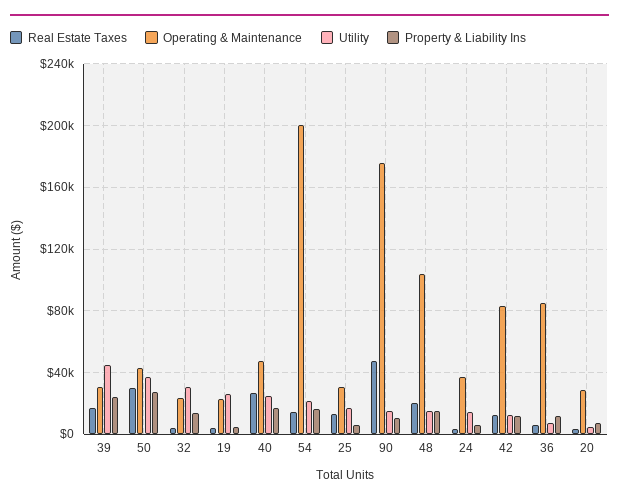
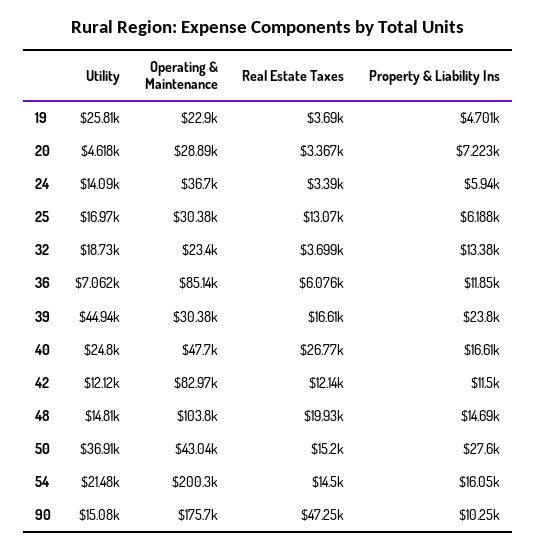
Real Estate Taxes, 50: 30000 -> 15200
Utility, 32: 30000 -> 18730

